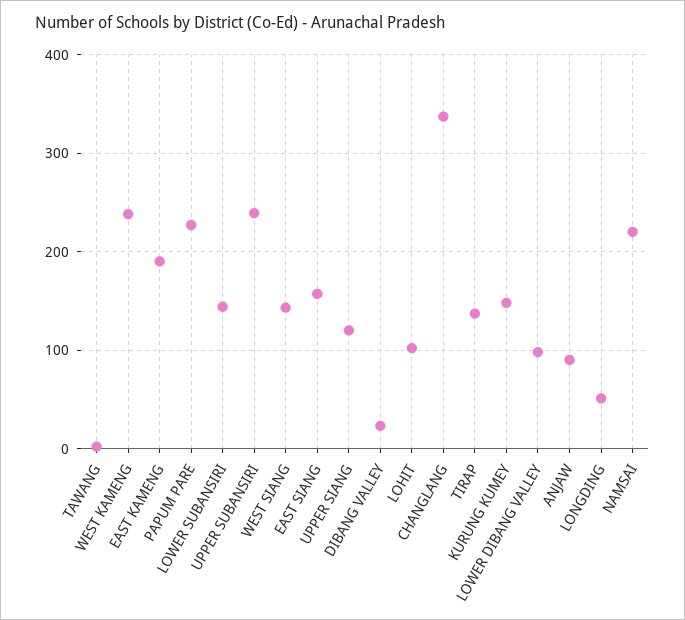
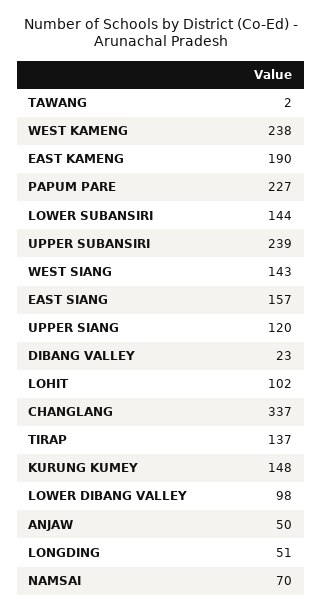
ANJAW: 90 -> 50
NAMSAI: 220 -> 70

